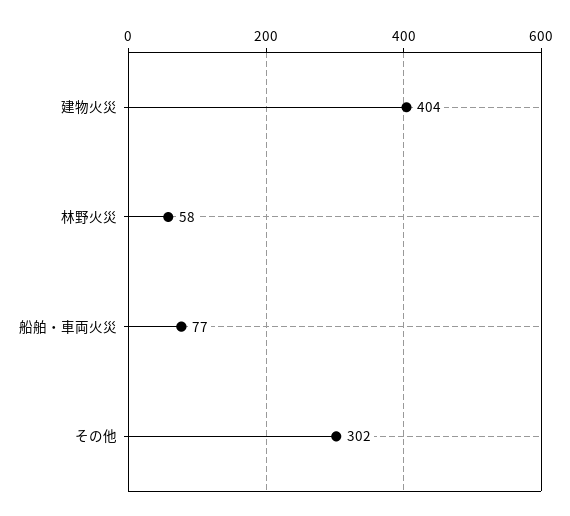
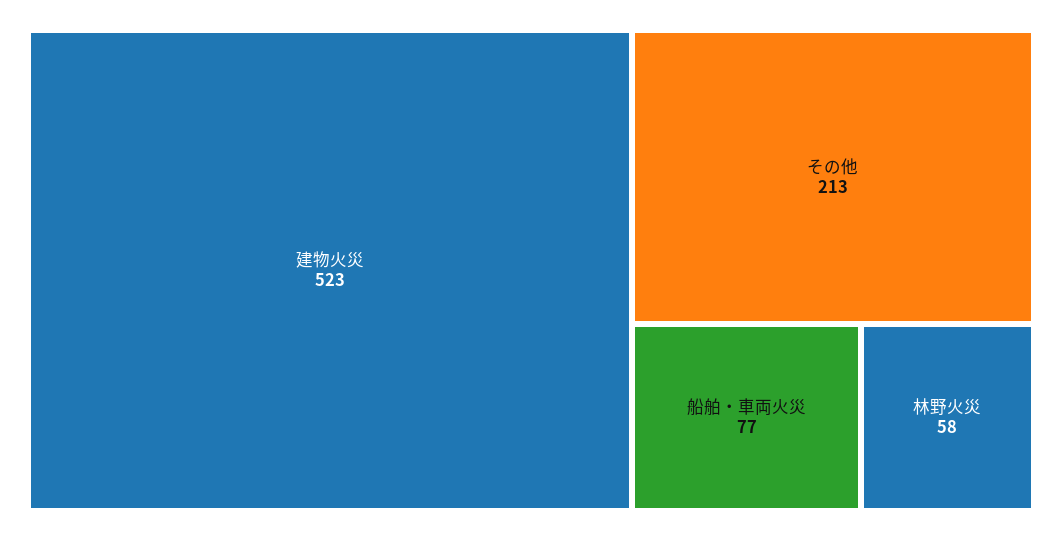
建物火災: 404 -> 523
その他: 302 -> 213

